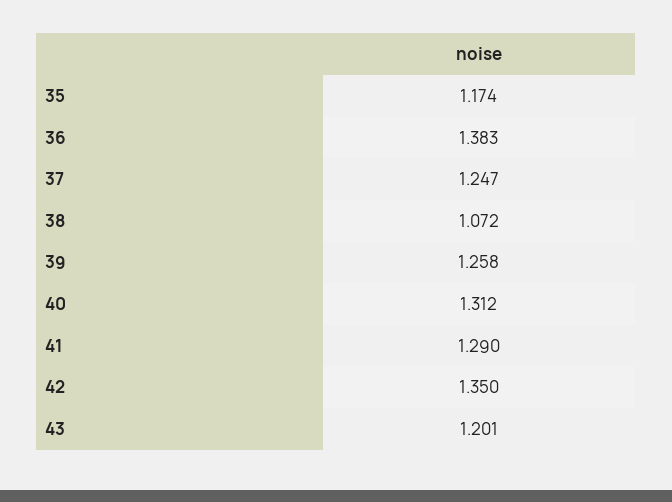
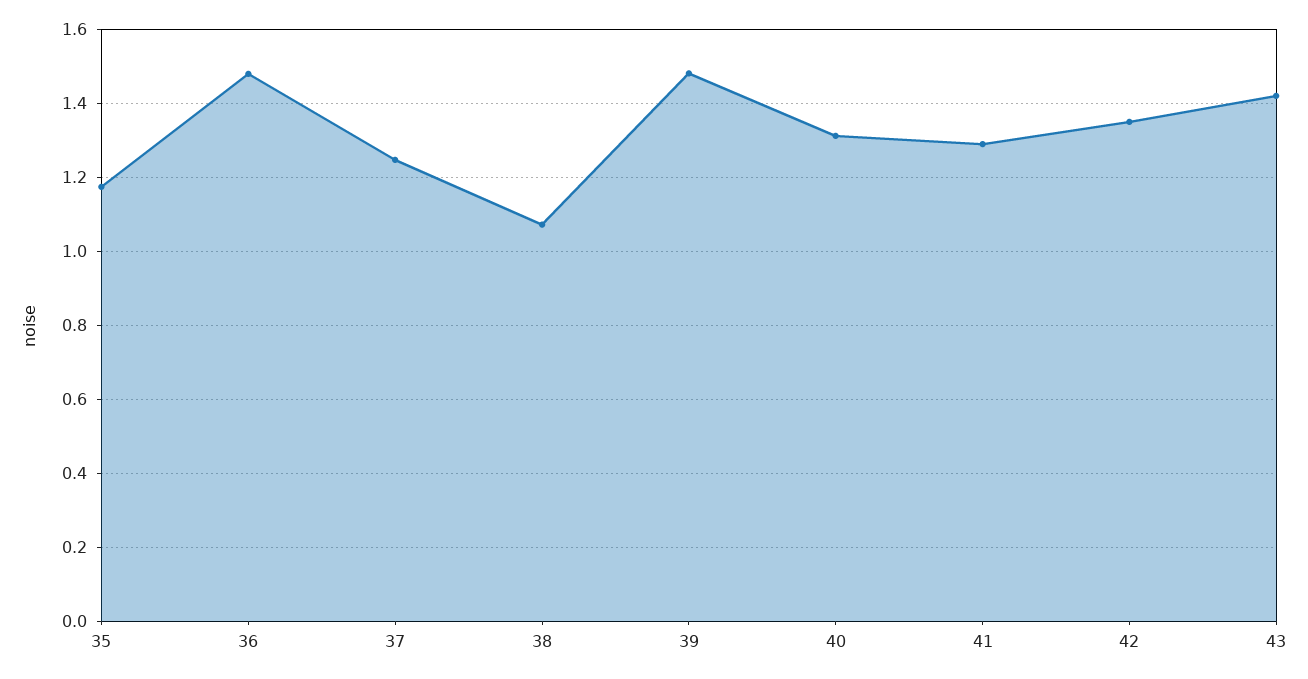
36: 1.383 -> 1.48
39: 1.258 -> 1.48
43: 1.201 -> 1.42

